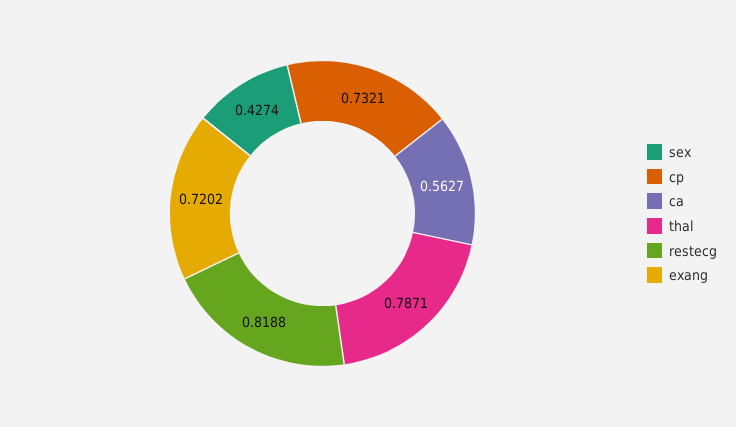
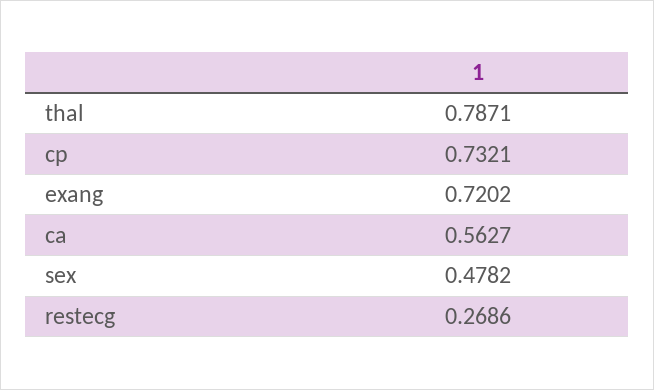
sex: 0.4274 -> 0.4782
restecg: 0.8188 -> 0.2686

